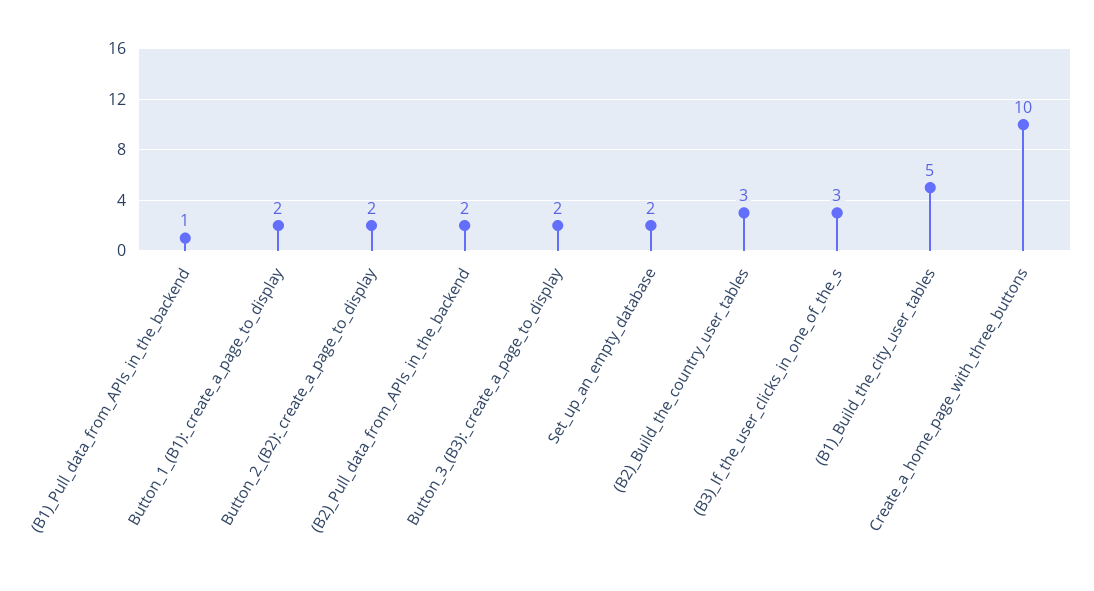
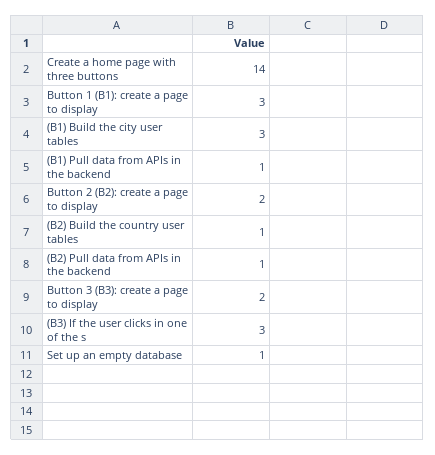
Button_1_(B1):_create_a_page_to_display: 2 -> 3
(B2)_Pull_data_from_APIs_in_the_backend: 2 -> 1
Set_up_an_empty_database: 2 -> 1
(B2)_Build_the_country_user_tables: 3 -> 1
(B1)_Build_the_city_user_tables: 5 -> 3
Create_a_home_page_with_three_buttons: 10 -> 14

